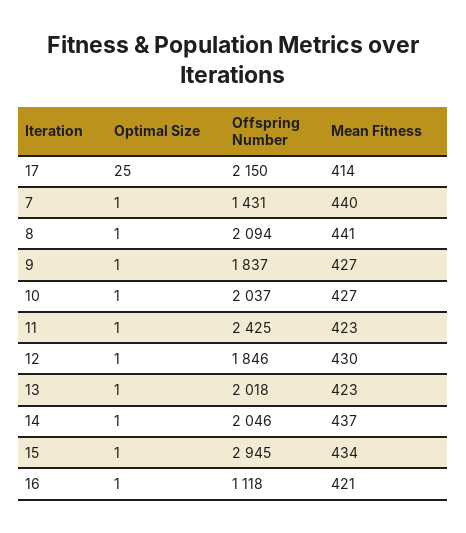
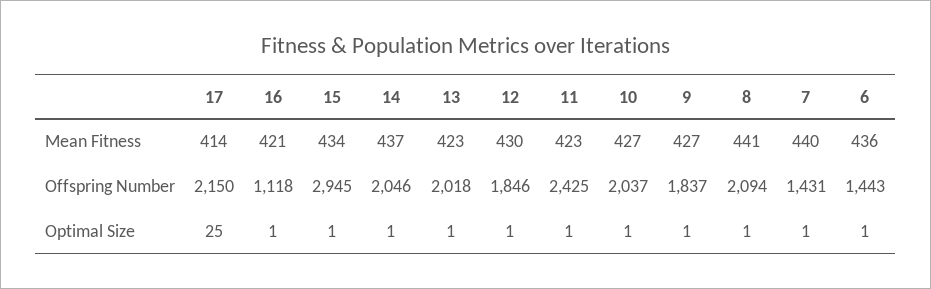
Mean Fitness, 6: none -> 436
Offspring Number, 6: none -> 1443
Optimal Size, 6: none -> 1

